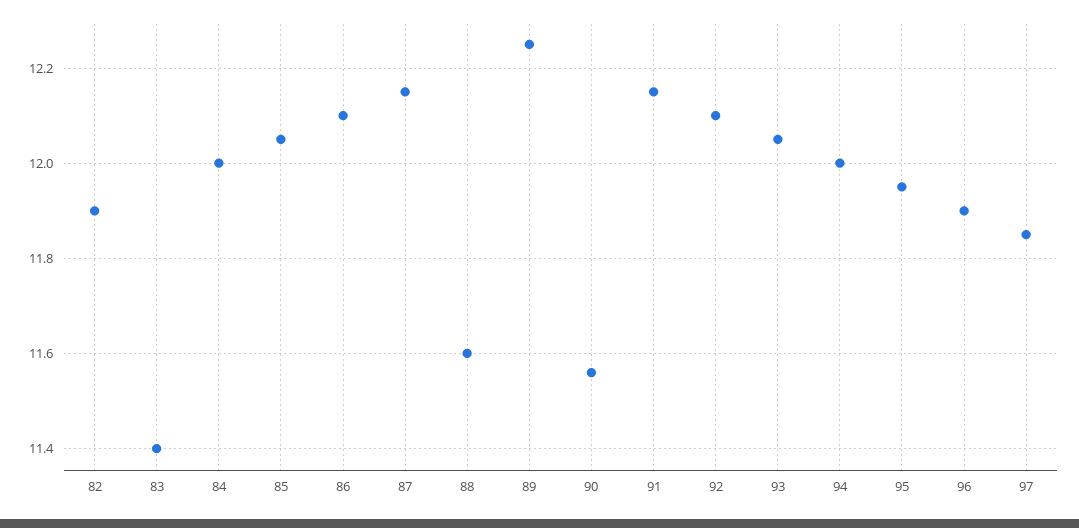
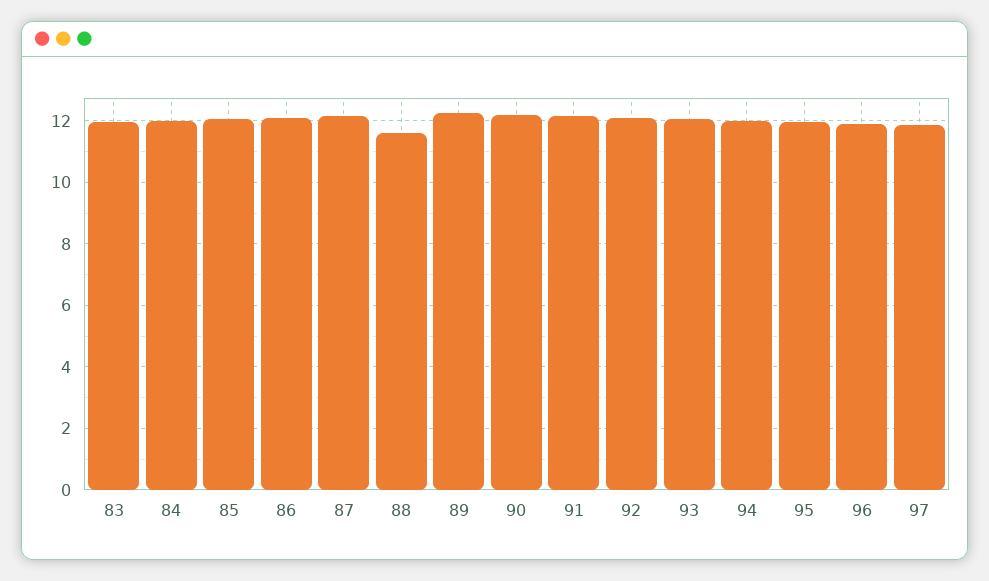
82: 11.9 -> none
83: 11.4 -> 12
90: 11.55 -> 12.2

